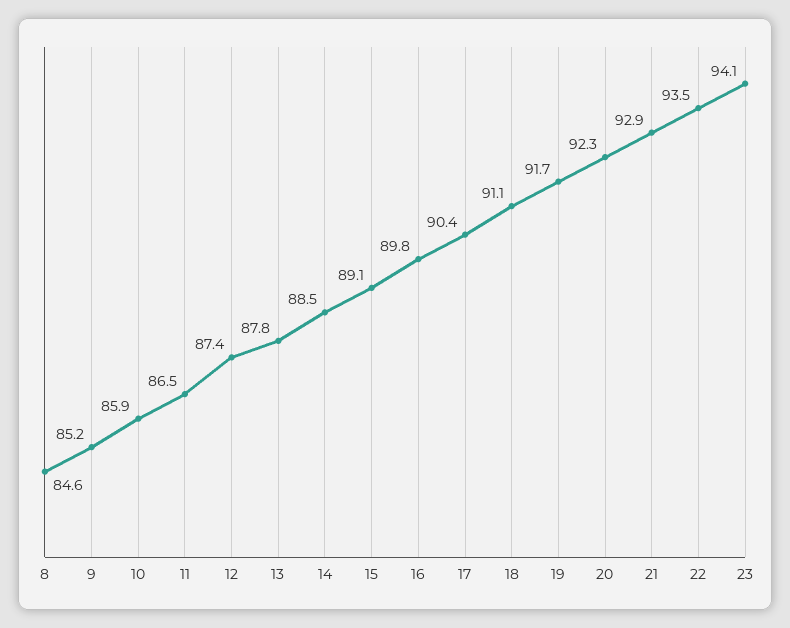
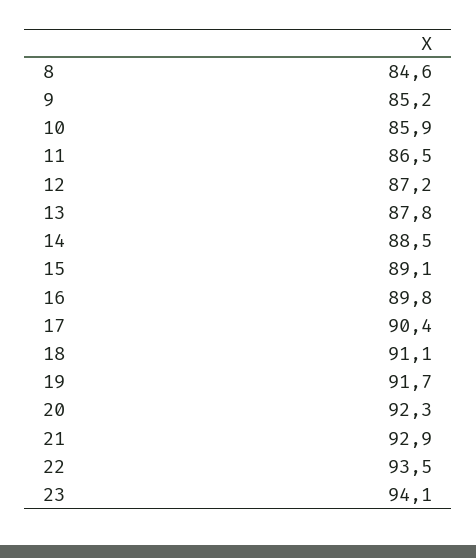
12: 87.4 -> 87.2

